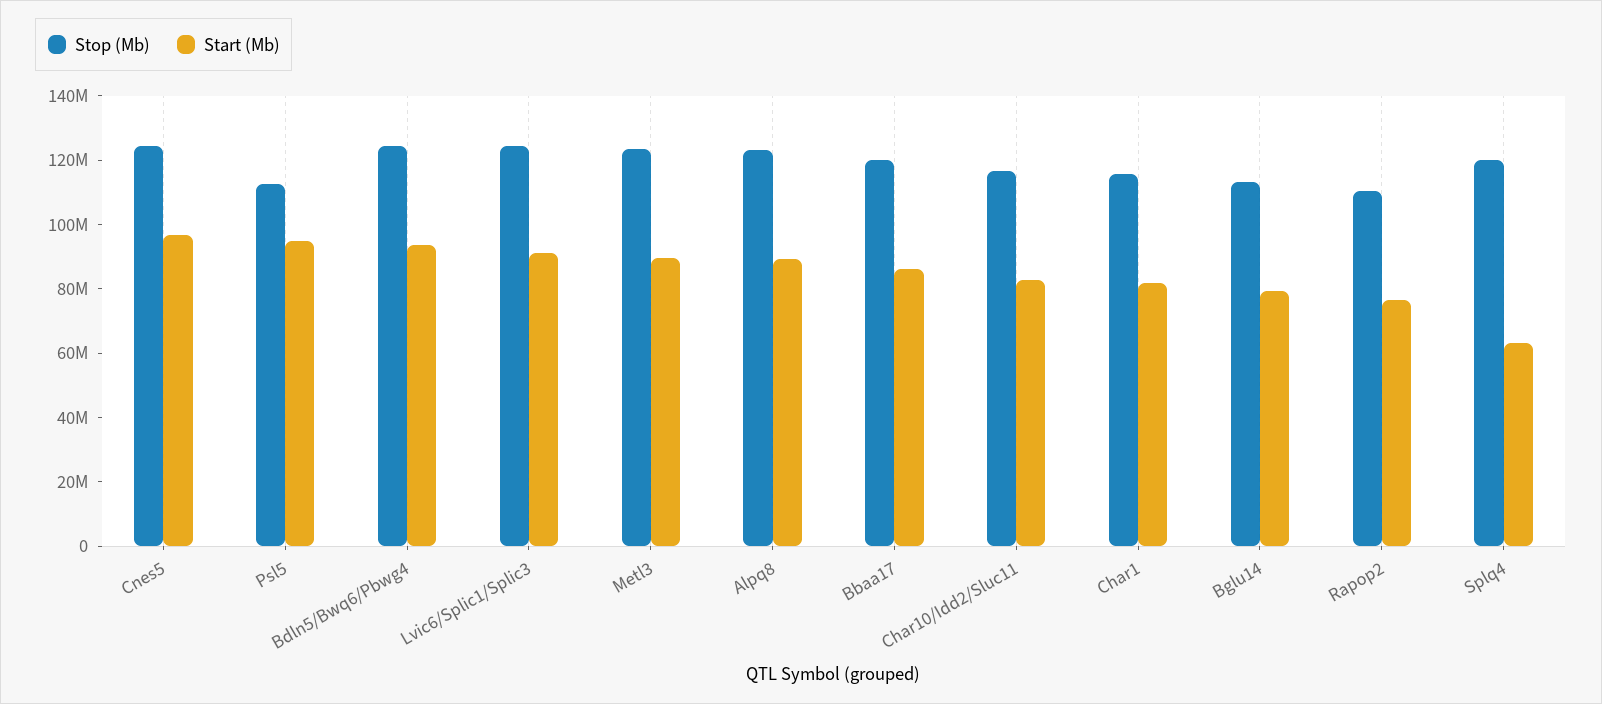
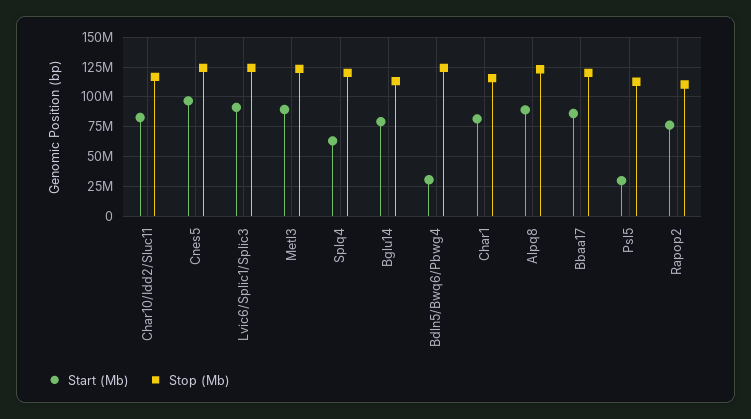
Start (Mb), Psl5: 95000000 -> 25000000
Start (Mb), Bdln5/Bwq6/Pbwg4: 95000000 -> 25000000

